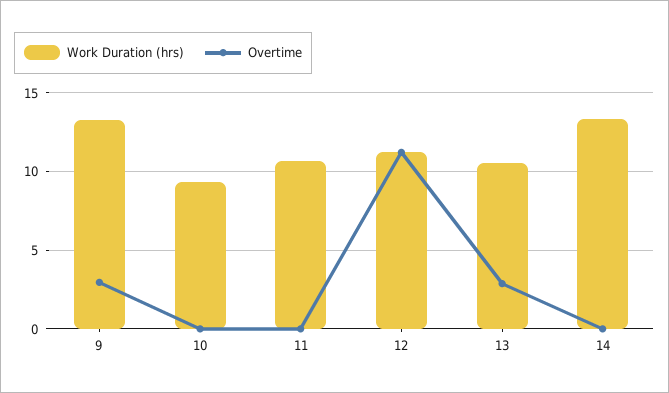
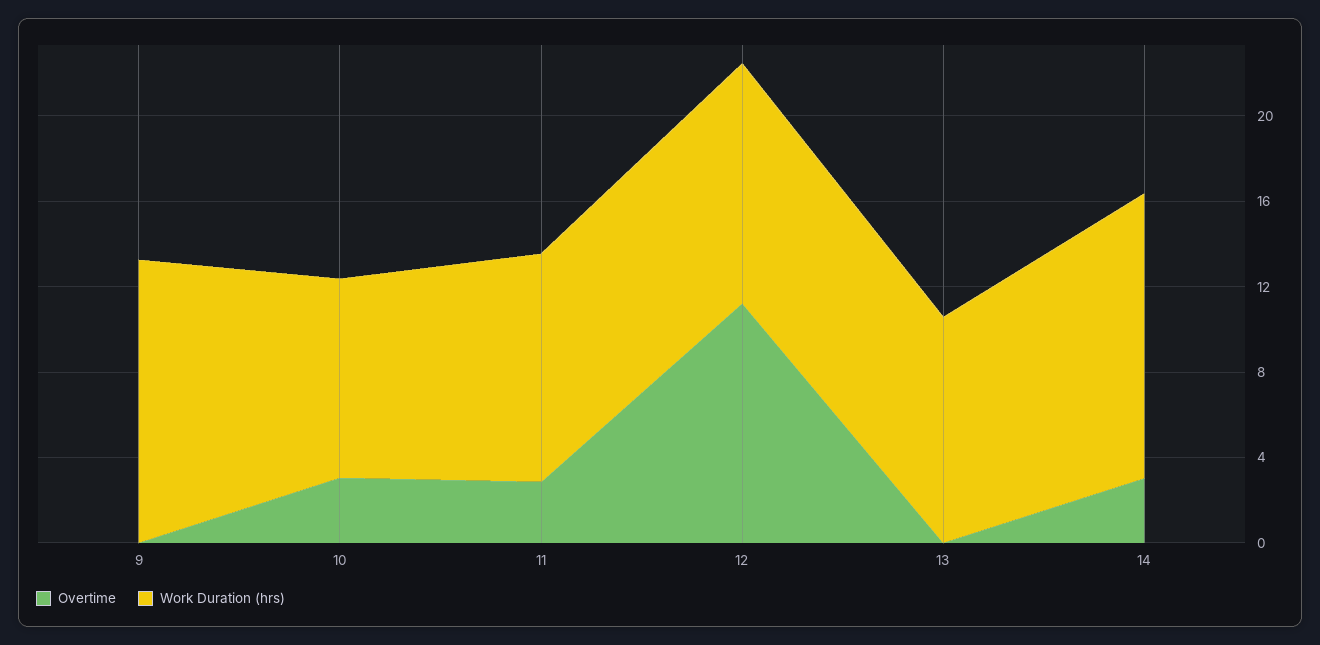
Overtime, 9: 3 -> 0
Overtime, 10: 0 -> 3
Overtime, 11: 0 -> 3
Overtime, 13: 3 -> 0
Overtime, 14: 0 -> 3

